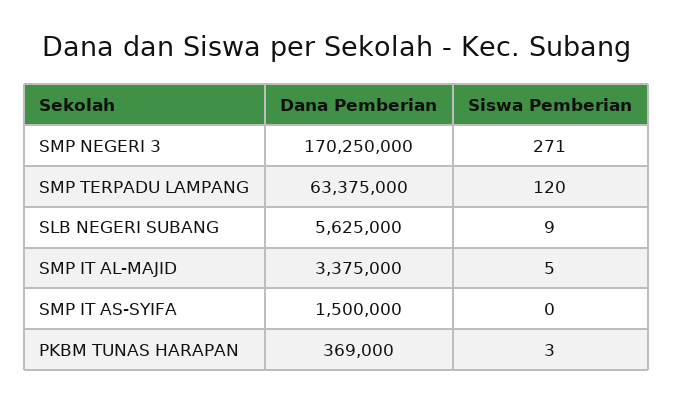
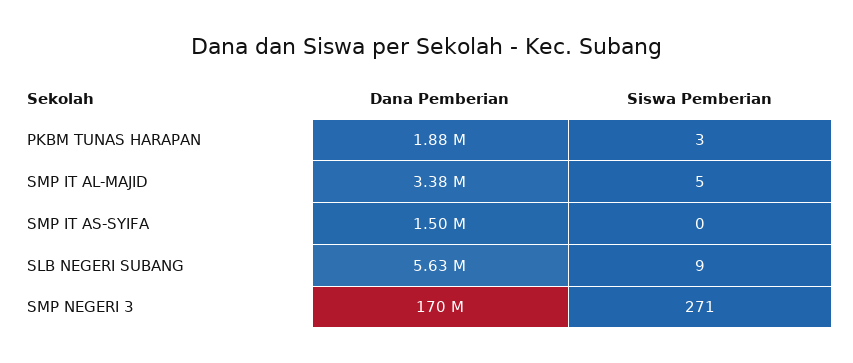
Dana Pemberian, SMP TERPADU LAMPANG: 63375000 -> none
Siswa Pemberian, SMP TERPADU LAMPANG: 120 -> none
Dana Pemberian, PKBM TUNAS HARAPAN: 369000 -> 1880000

